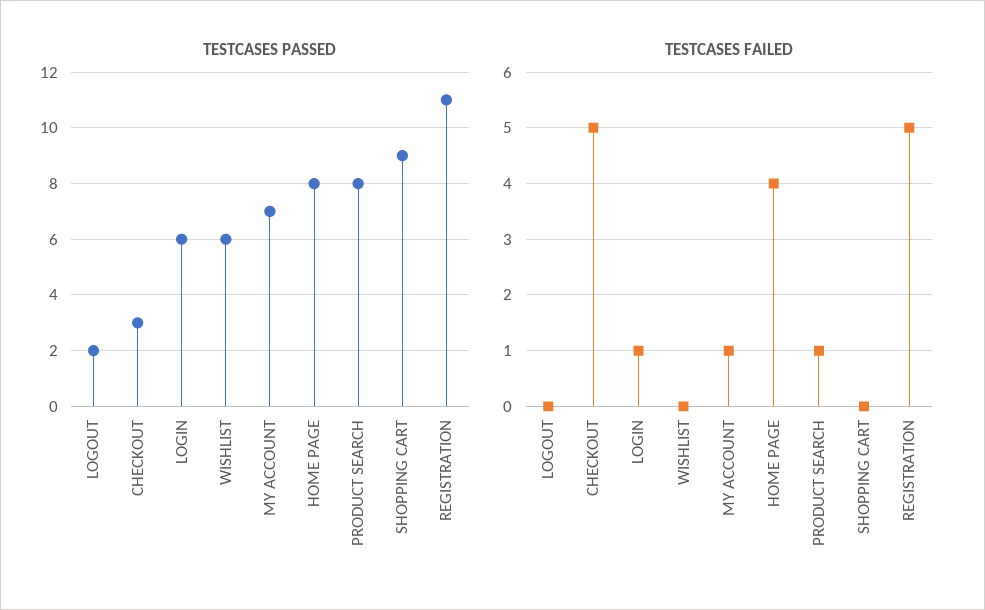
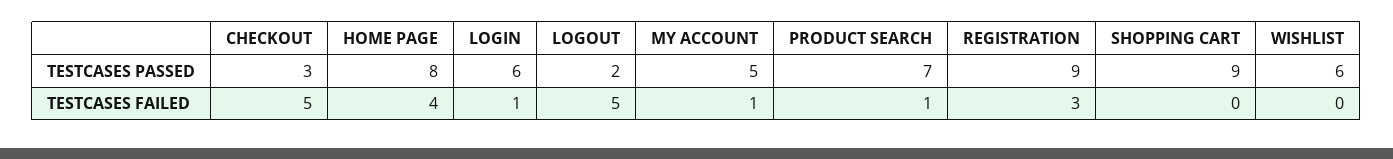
TESTCASES PASSED, MY ACCOUNT: 7 -> 5
TESTCASES PASSED, PRODUCT SEARCH: 8 -> 7
TESTCASES PASSED, REGISTRATION: 11 -> 9
TESTCASES FAILED, LOGOUT: 0 -> 5
TESTCASES FAILED, REGISTRATION: 5 -> 3

